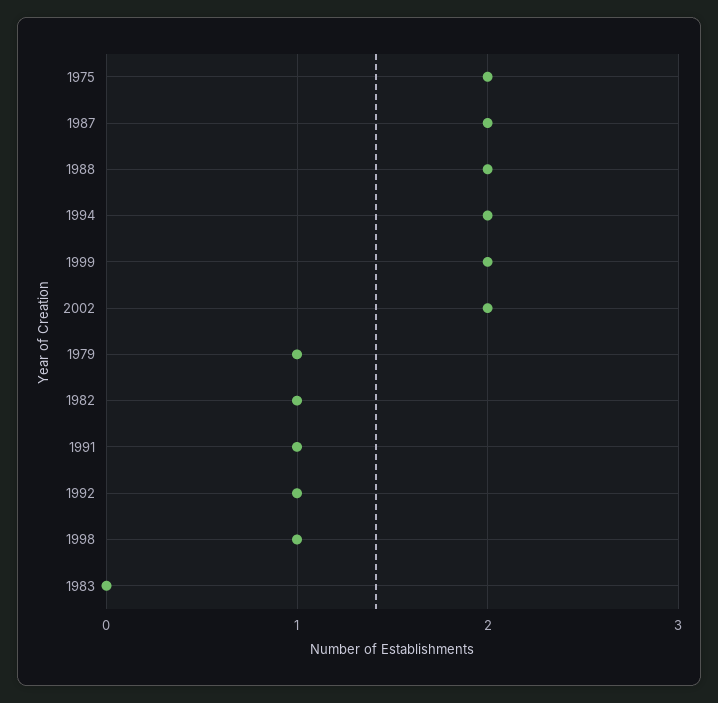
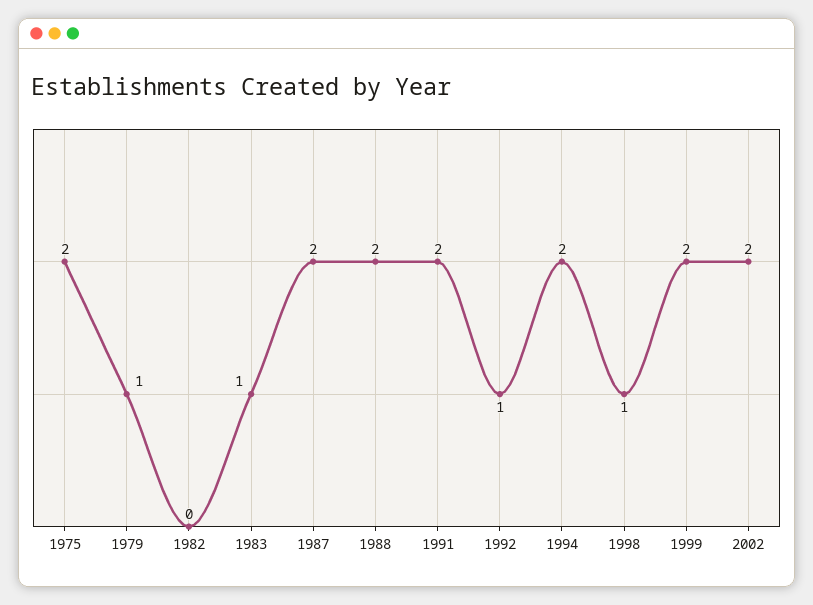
1982: 1 -> 0
1991: 1 -> 2
1983: 0 -> 1

